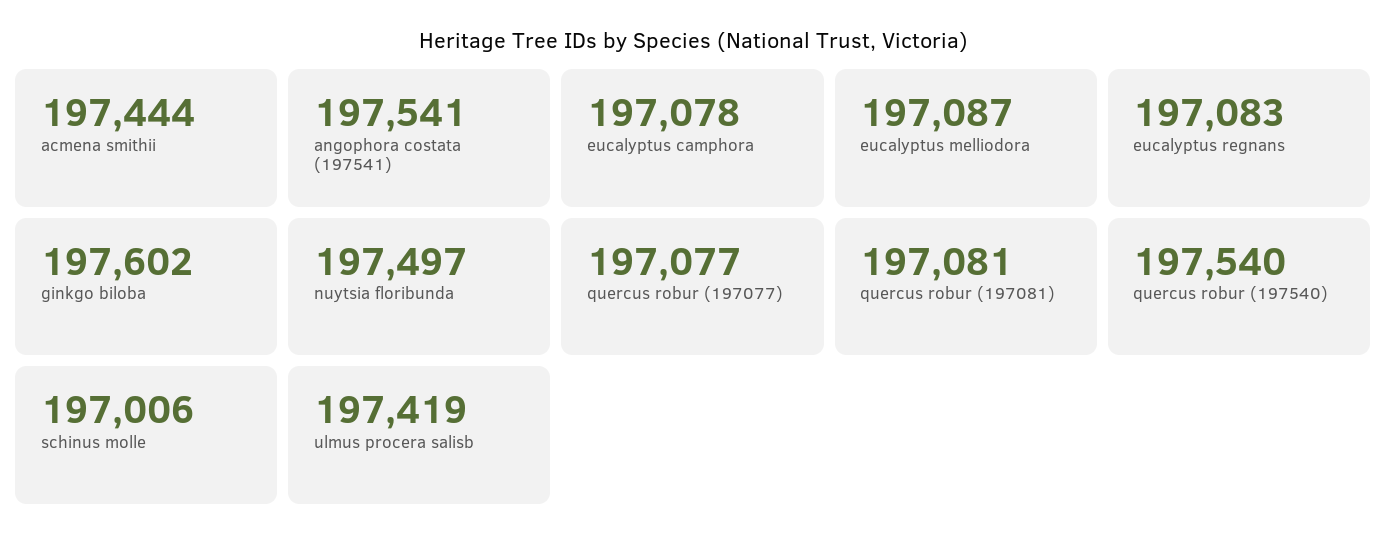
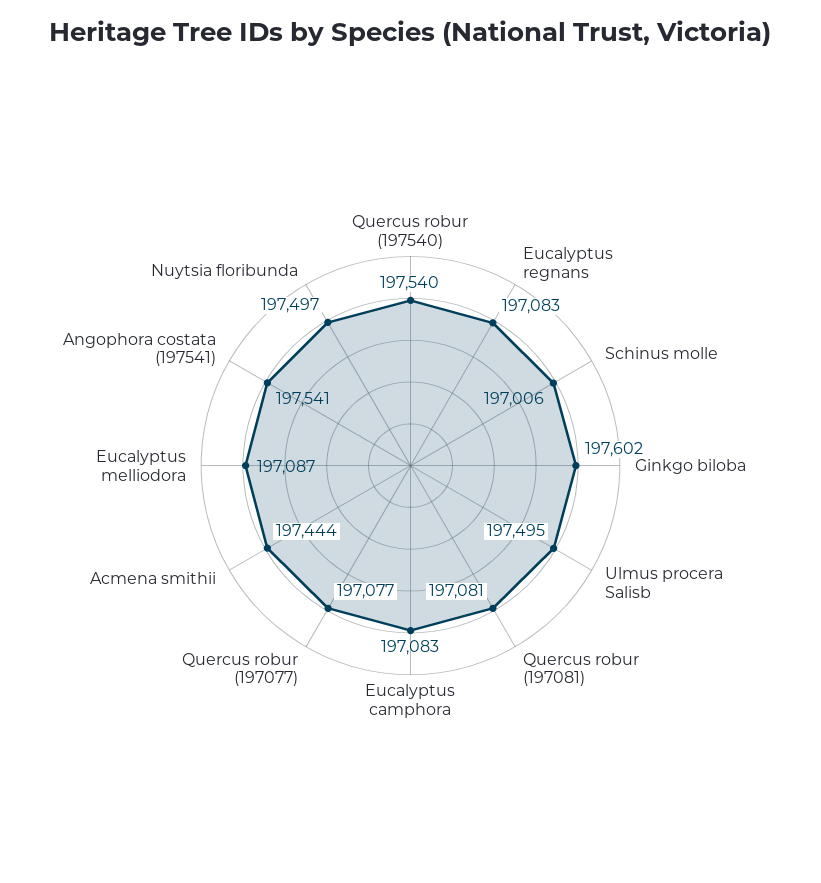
eucalyptus camphora: 197078 -> 197083
ulmus procera salisb: 197419 -> 197495

